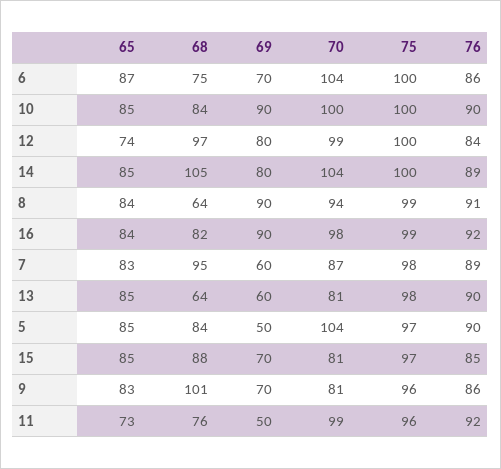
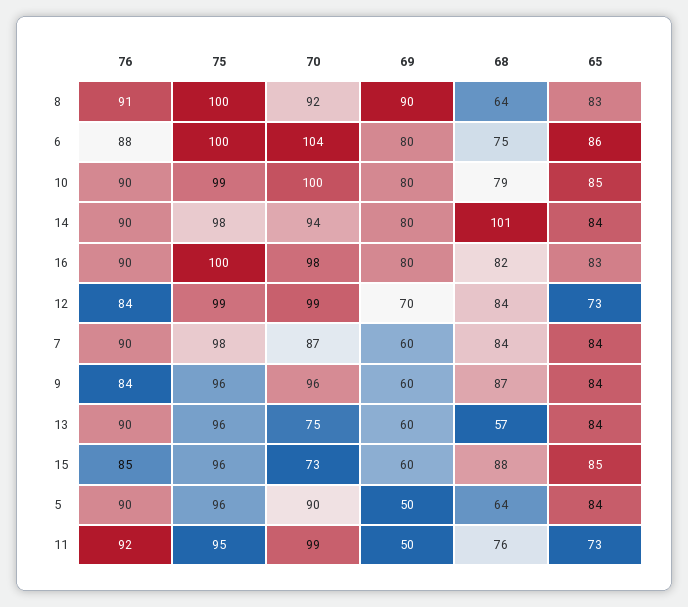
65, 6: 87 -> 86
69, 6: 70 -> 80
76, 6: 86 -> 88
68, 10: 84 -> 79
69, 10: 90 -> 80
75, 10: 100 -> 99
65, 12: 74 -> 73
68, 12: 97 -> 84
69, 12: 80 -> 70
75, 12: 100 -> 99
65, 14: 85 -> 84
68, 14: 105 -> 101
70, 14: 104 -> 94
75, 14: 100 -> 98
76, 14: 89 -> 90
65, 8: 84 -> 83
70, 8: 94 -> 92
75, 8: 99 -> 100
65, 16: 84 -> 83
69, 16: 90 -> 80
75, 16: 99 -> 100
76, 16: 92 -> 90
65, 7: 83 -> 84
68, 7: 95 -> 84
76, 7: 89 -> 90
65, 13: 85 -> 84
68, 13: 64 -> 57
70, 13: 81 -> 75
75, 13: 98 -> 96
65, 5: 85 -> 84
68, 5: 84 -> 64
70, 5: 104 -> 90
75, 5: 97 -> 96
69, 15: 70 -> 60
70, 15: 81 -> 73
75, 15: 97 -> 96
65, 9: 83 -> 84
68, 9: 101 -> 87
69, 9: 70 -> 60
70, 9: 81 -> 96
76, 9: 86 -> 84
75, 11: 96 -> 95

